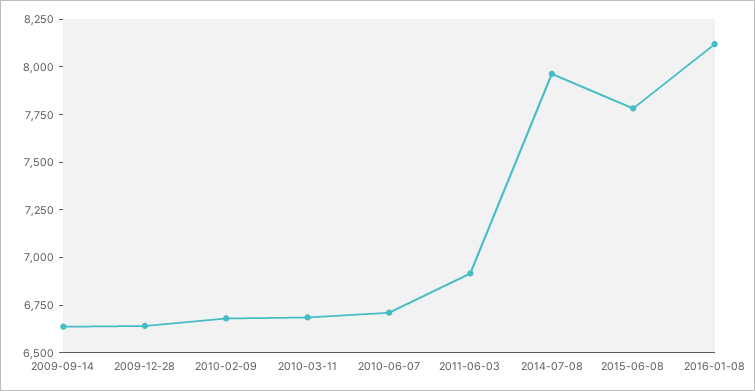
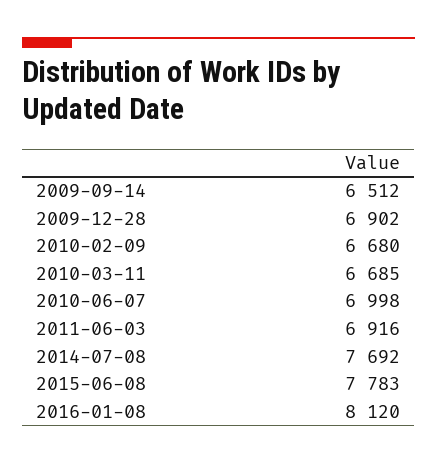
2009-09-14: 6650 -> 6512
2009-12-28: 6650 -> 6902
2010-06-07: 6700 -> 6998
2014-07-08: 7950 -> 7692

